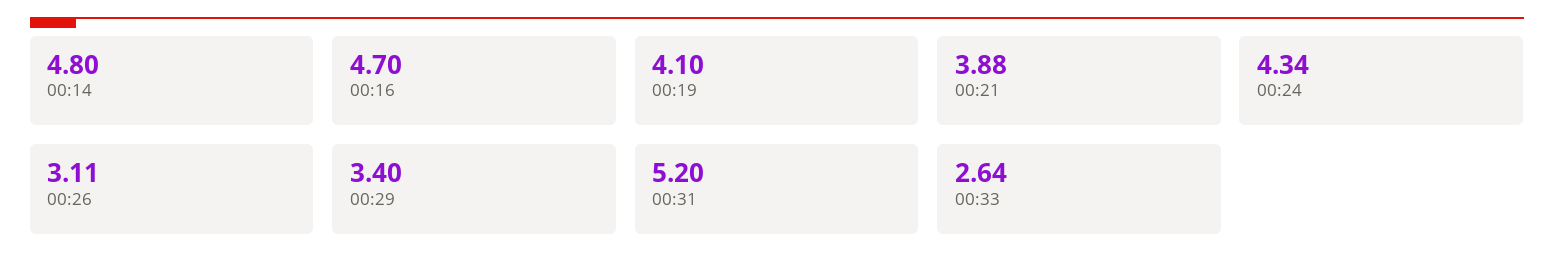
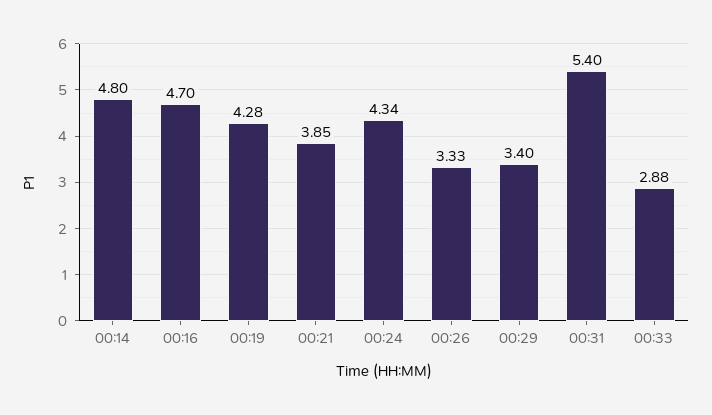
00:19: 4.1 -> 4.28
00:21: 3.88 -> 3.85
00:26: 3.11 -> 3.33
00:31: 5.2 -> 5.4
00:33: 2.64 -> 2.88

